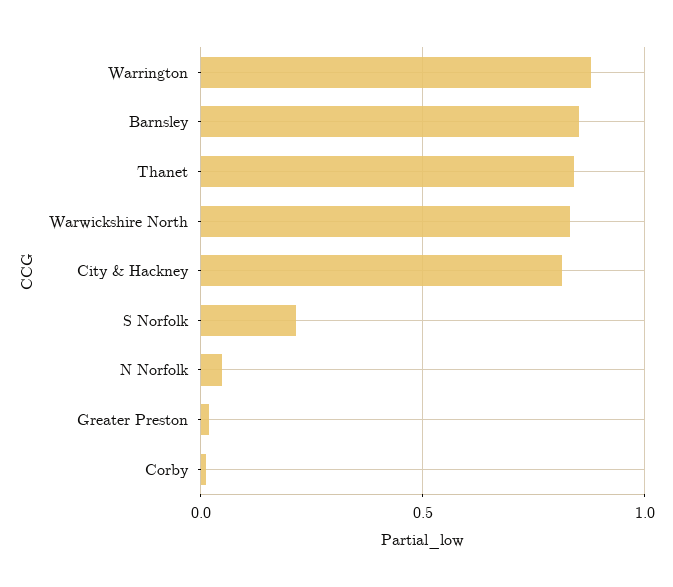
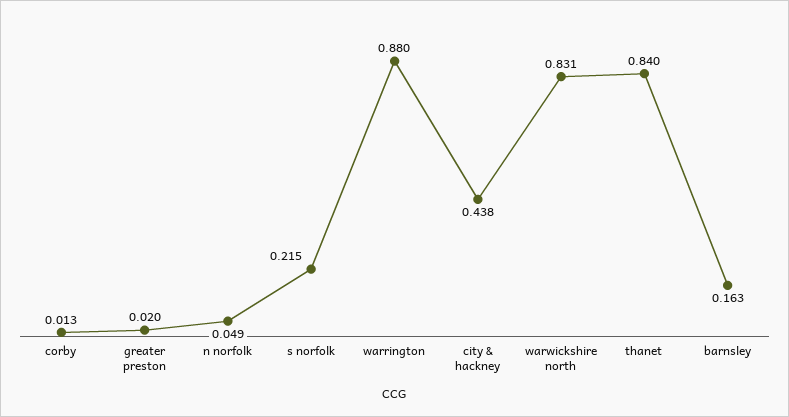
Barnsley: 0.85 -> 0.163
City & Hackney: 0.8 -> 0.438

